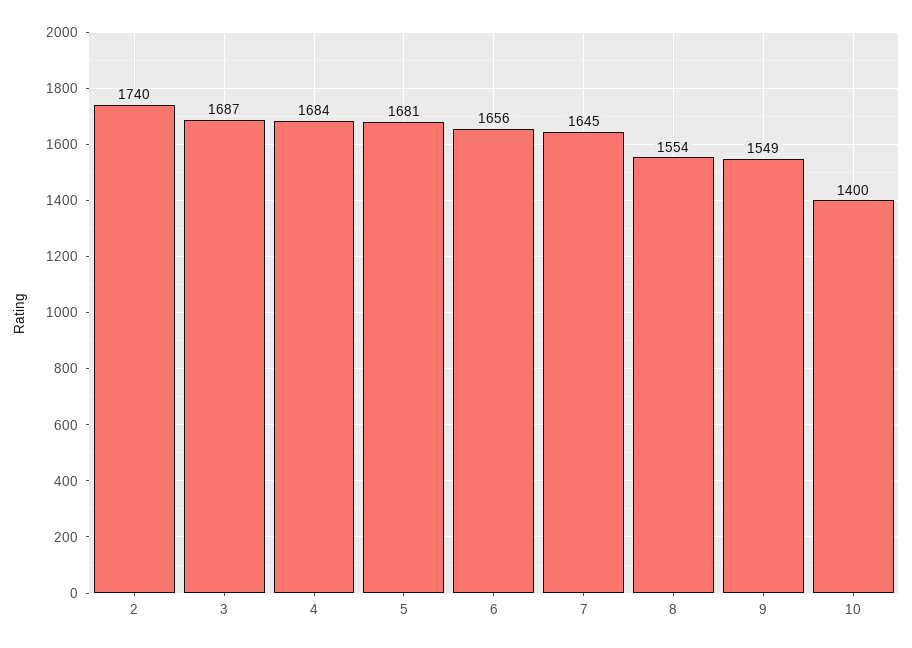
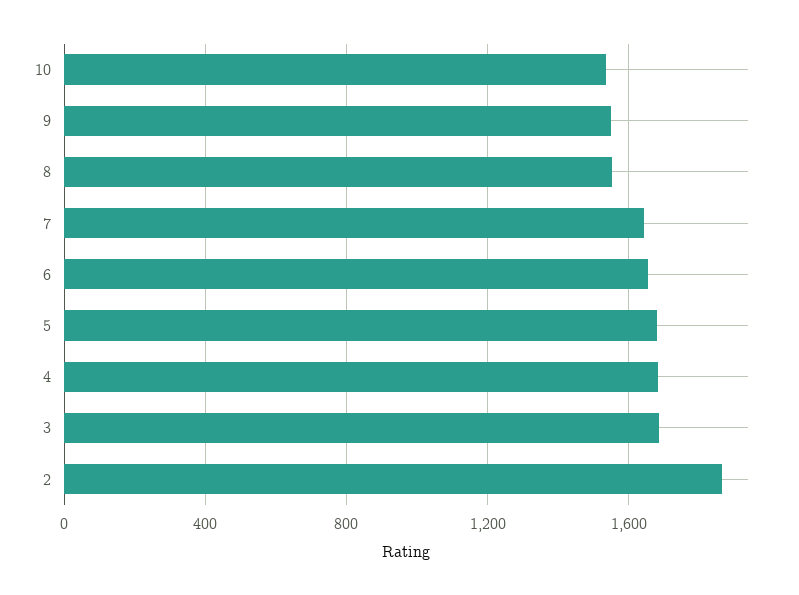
2: 1740 -> 1850
10: 1400 -> 1550

